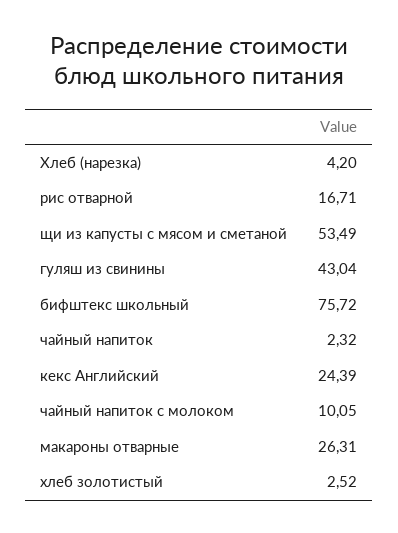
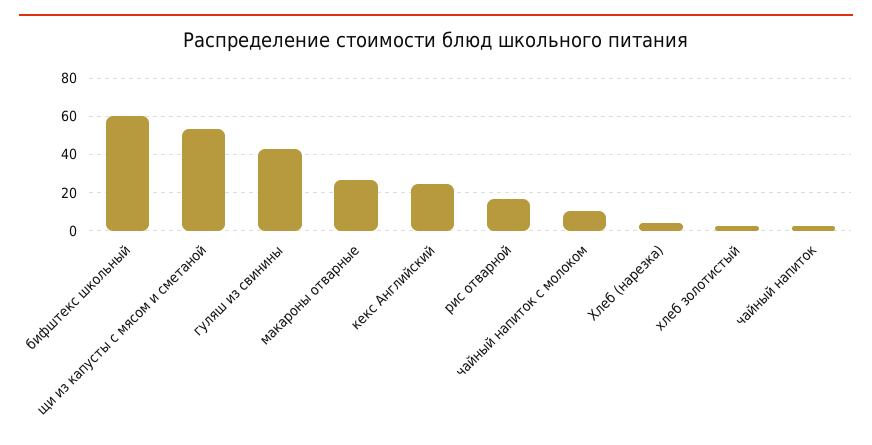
бифштекс школьный: 75.72 -> 60

